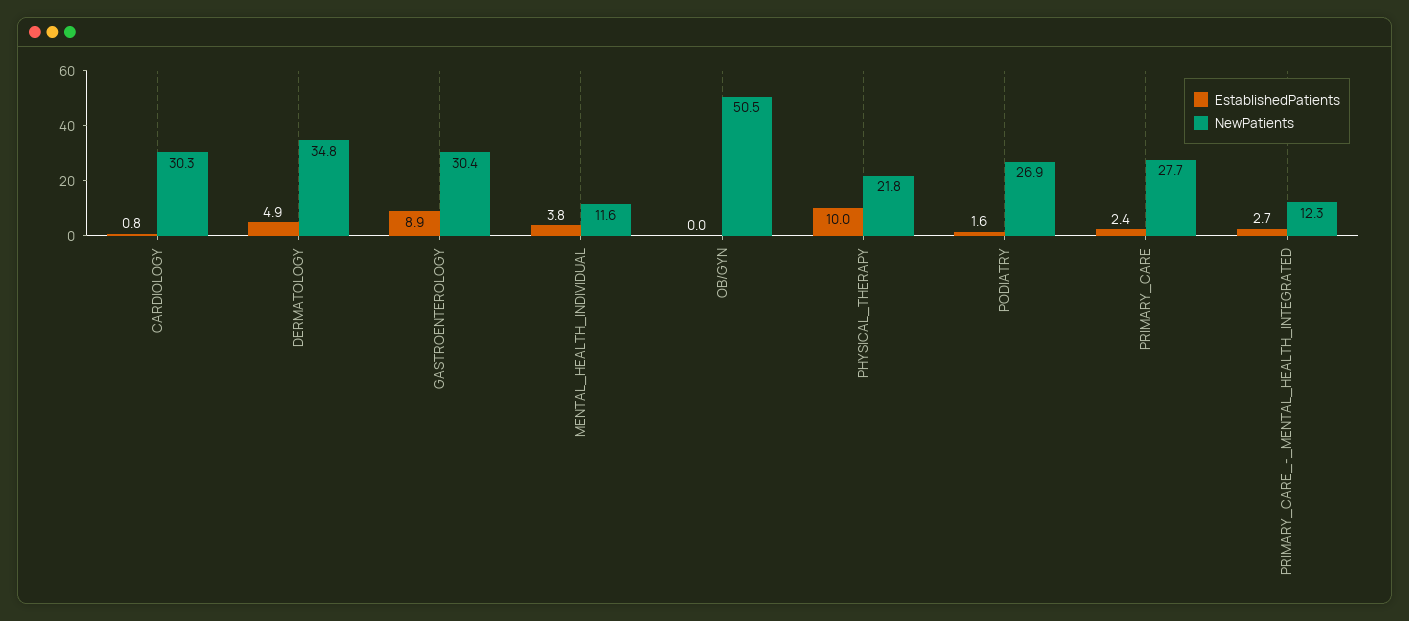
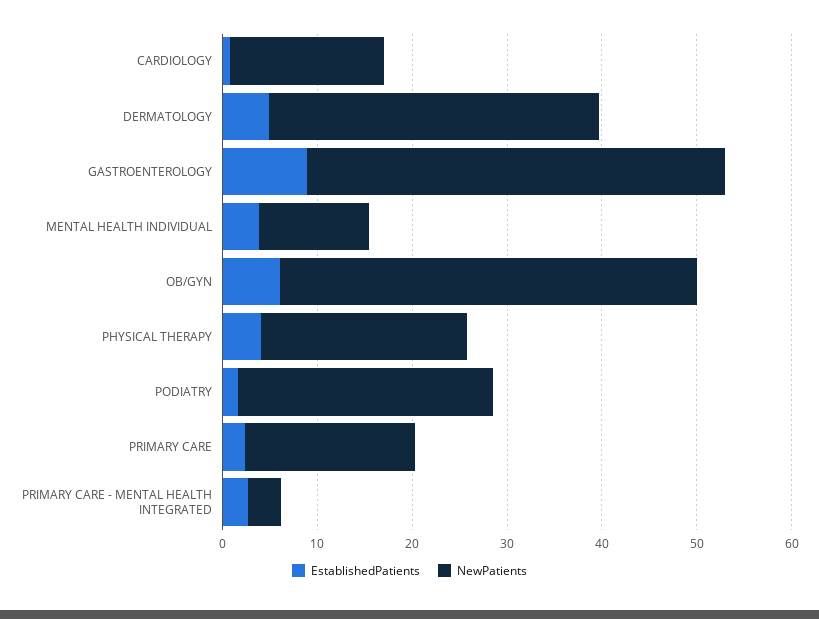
NewPatients, CARDIOLOGY: 30.3 -> 16
NewPatients, GASTROENTEROLOGY: 30.4 -> 44
EstablishedPatients, OB/GYN: 0 -> 6
NewPatients, OB/GYN: 50.5 -> 44
EstablishedPatients, PHYSICAL_THERAPY: 10 -> 4
NewPatients, PRIMARY_CARE: 27.7 -> 18
NewPatients, PRIMARY_CARE_-_MENTAL_HEALTH_INTEGRATED: 12.3 -> 4

